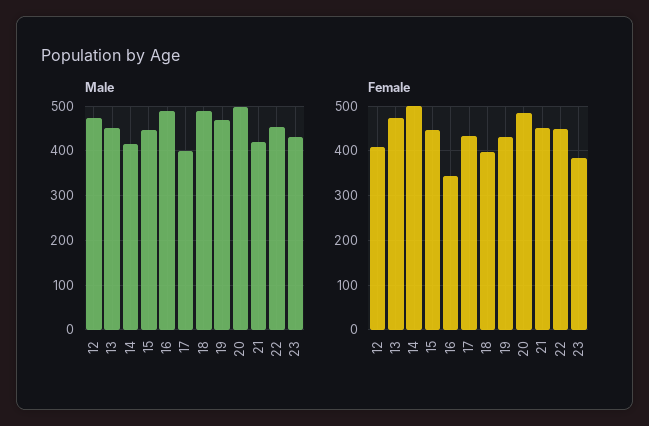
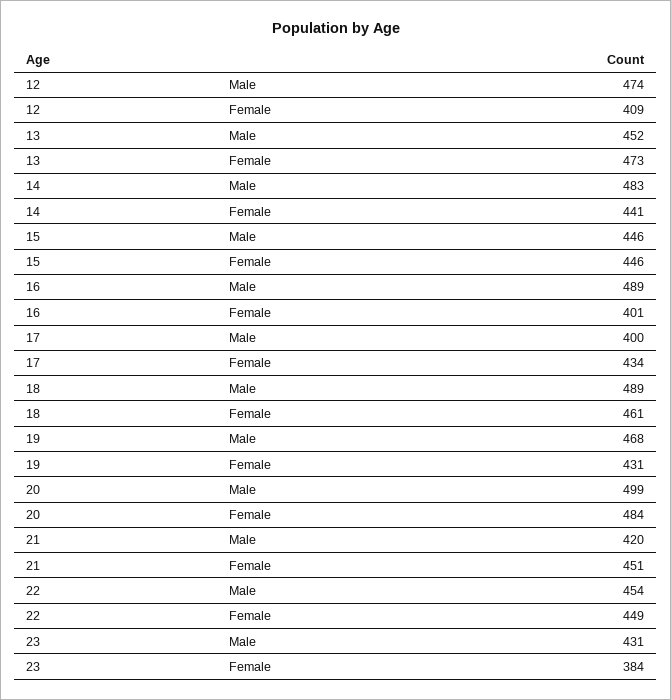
Male, 14: 420 -> 483
Female, 14: 500 -> 441
Female, 16: 340 -> 401
Female, 18: 400 -> 461

